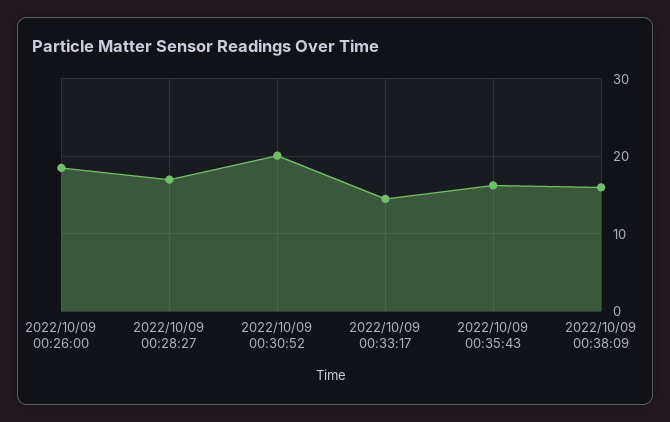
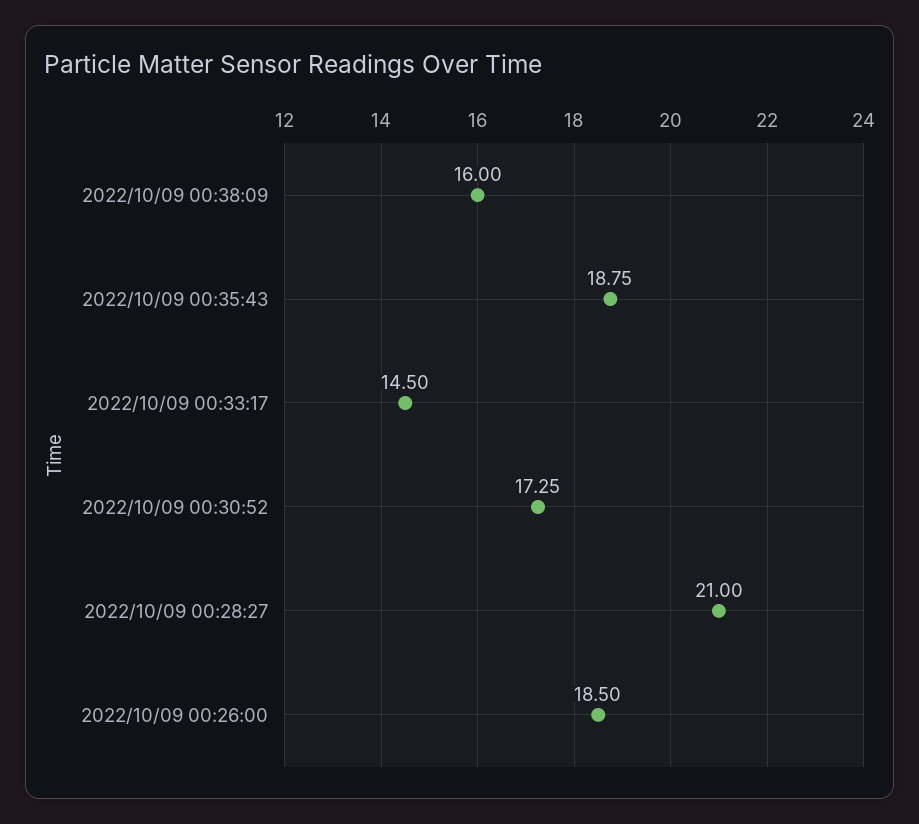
2022/10/09 00:28:27: 17 -> 21
2022/10/09 00:30:52: 20 -> 17.25
2022/10/09 00:35:43: 16 -> 18.75

